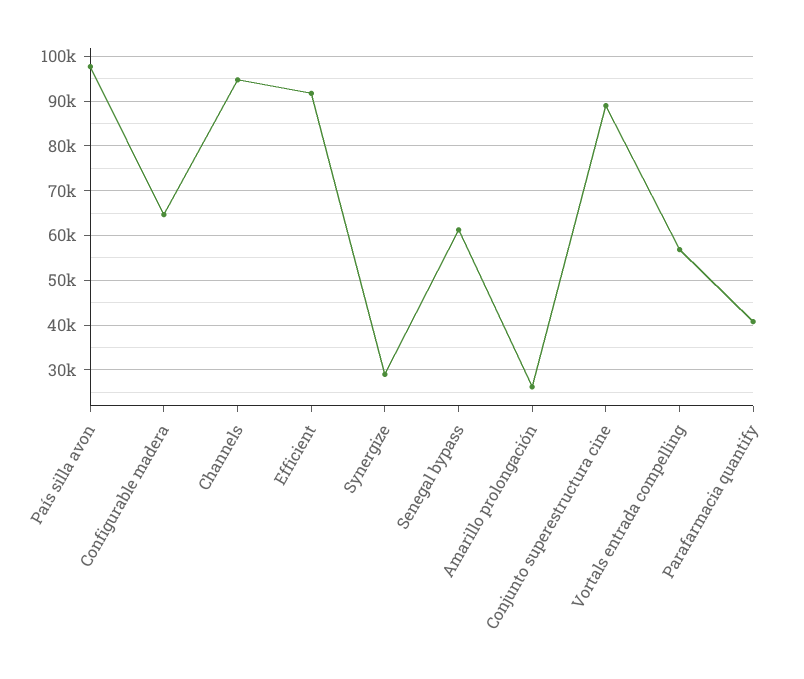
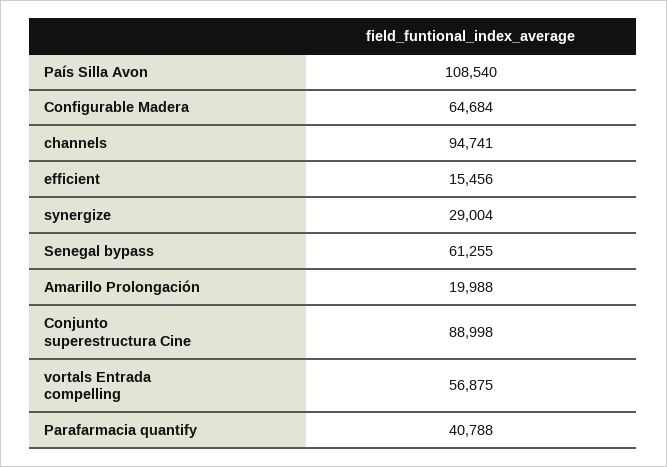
País silla avon: 98000 -> 108540
Efficient: 92000 -> 15456
Amarillo prolongación: 26000 -> 19988

